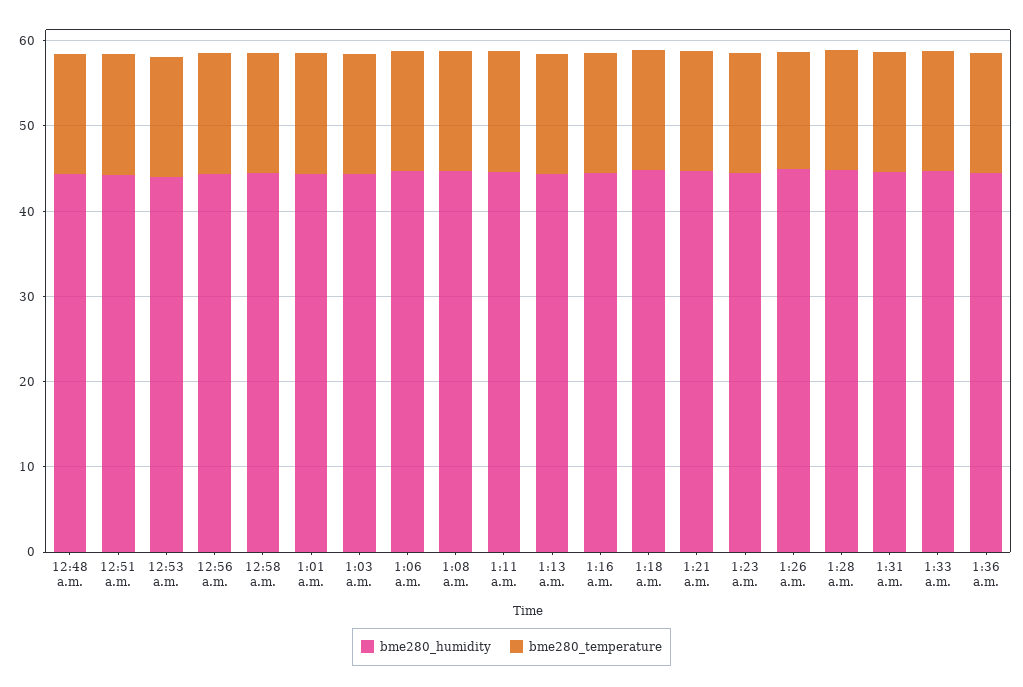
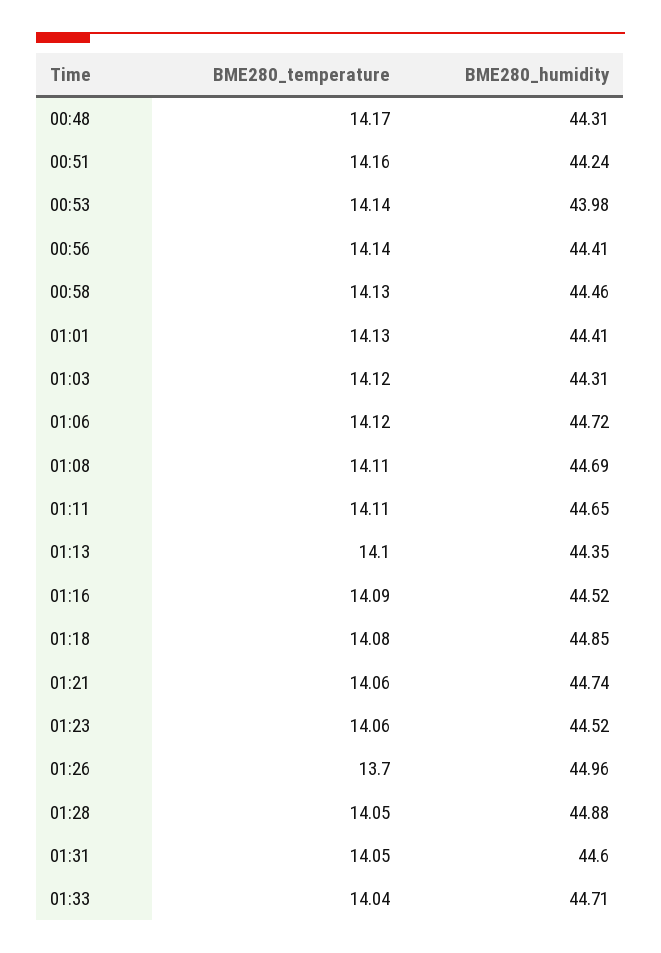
bme280_humidity, 1:36 a.m.: 44 -> none
bme280_temperature, 1:36 a.m.: 14 -> none

